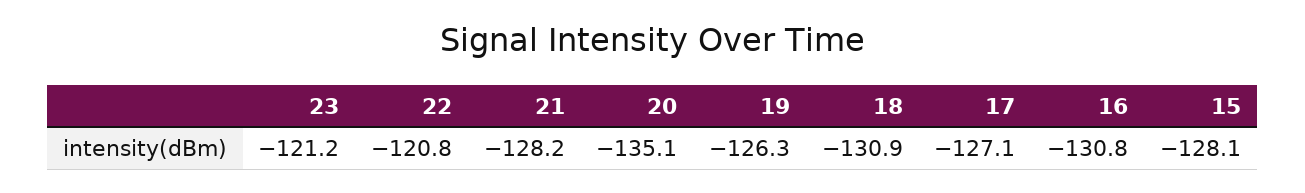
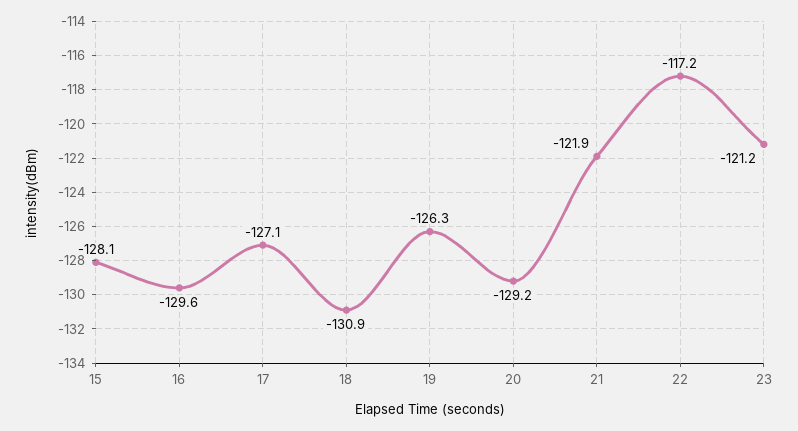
22: -120.8 -> -117.2
21: -128.2 -> -121.9
20: -135.1 -> -129.2
16: -130.8 -> -129.6

